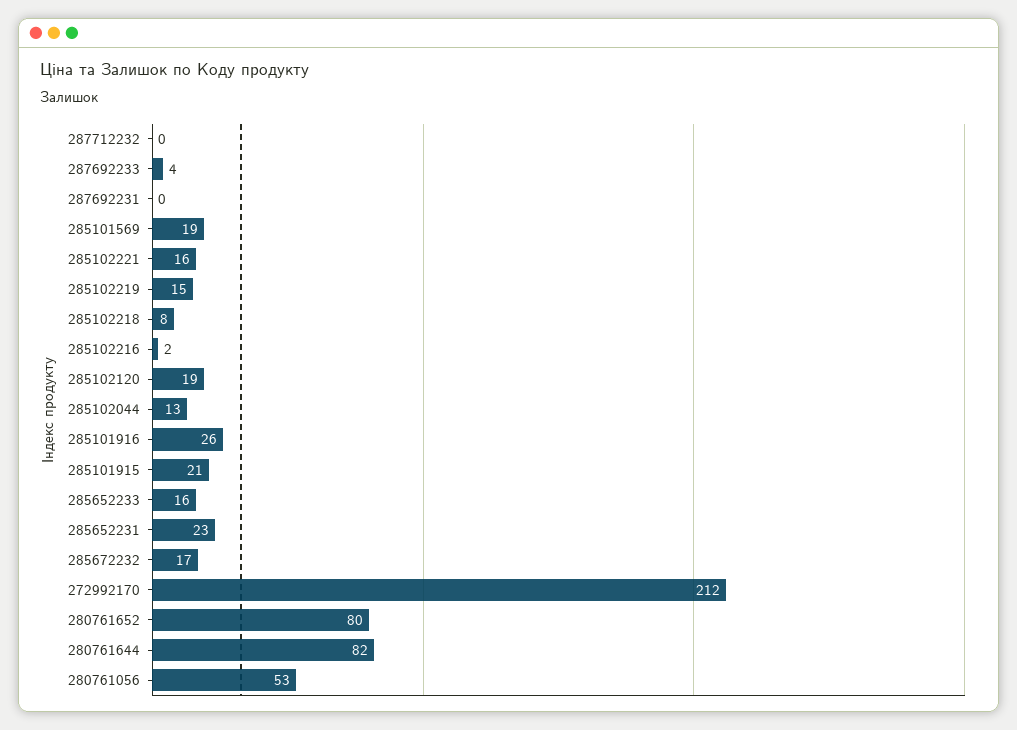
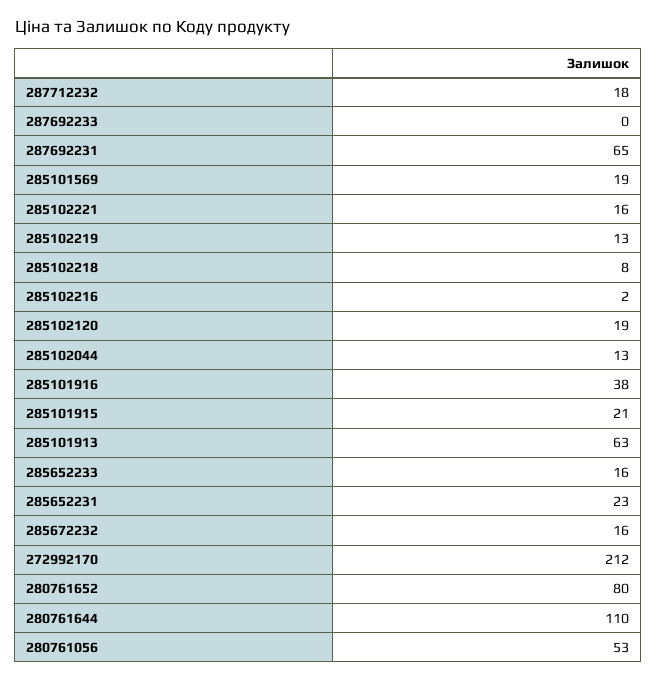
287712232: 0 -> 18
287692233: 4 -> 0
287692231: 0 -> 65
285102219: 15 -> 13
285101916: 26 -> 38
285672232: 17 -> 16
280761644: 82 -> 110
285101913: none -> 63

